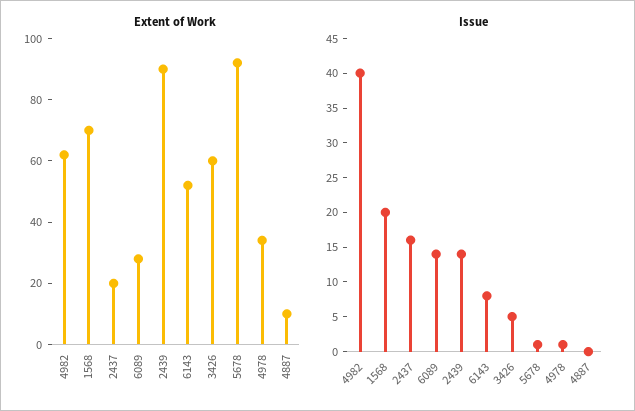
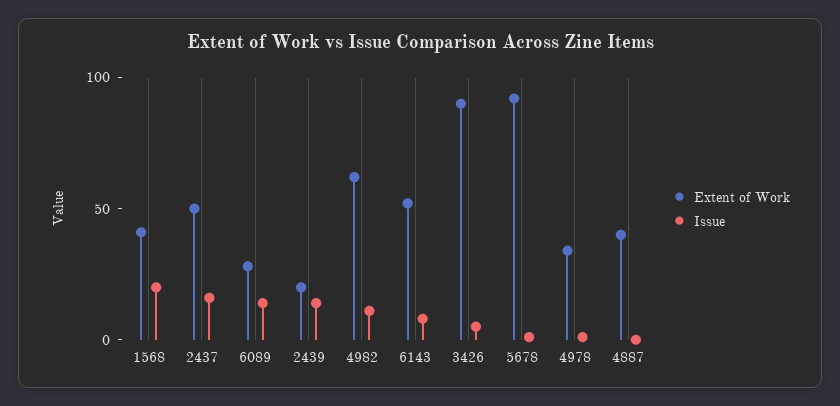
Extent of Work, 1568: 70 -> 40
Extent of Work, 2437: 20 -> 50
Extent of Work, 2439: 90 -> 20
Extent of Work, 3426: 60 -> 90
Extent of Work, 4887: 10 -> 40
Issue, 4982: 40 -> 10

